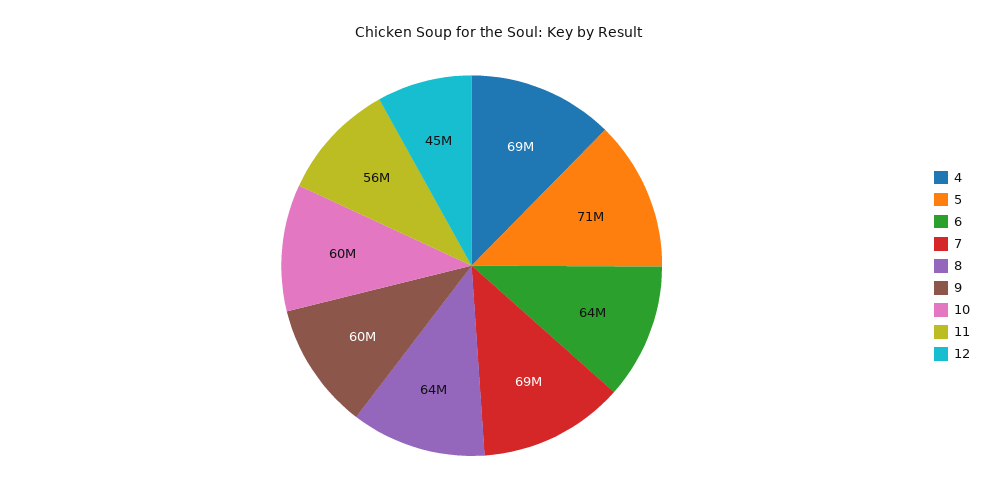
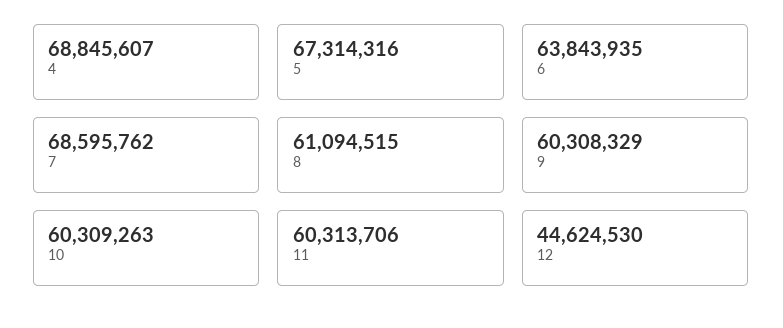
5: 71000000 -> 67314316
8: 64000000 -> 61094515
11: 56000000 -> 60313706

